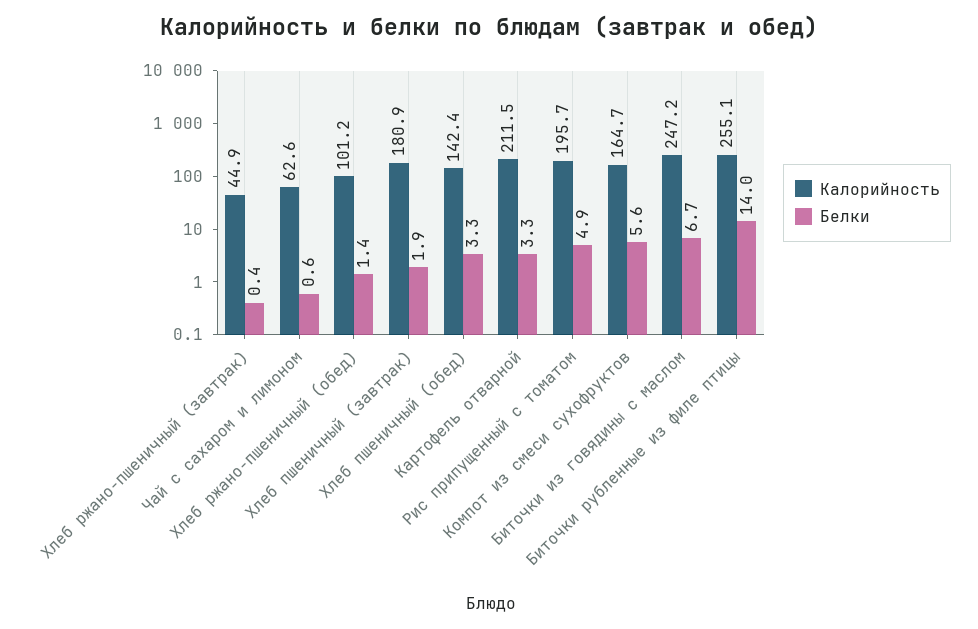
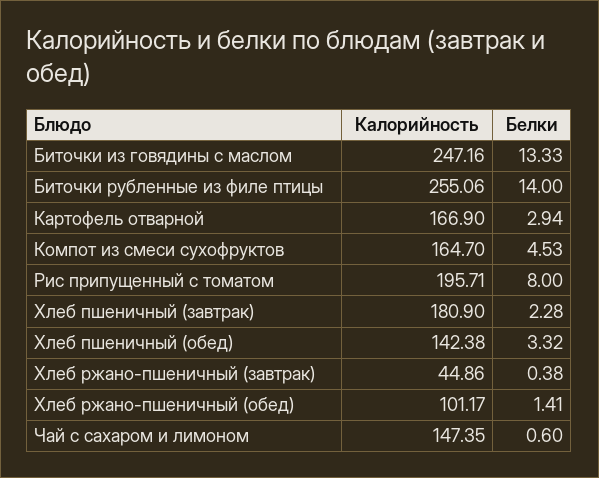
Калорийность, Чай с сахаром и лимоном: 62.6 -> 147.35
Белки, Хлеб пшеничный (завтрак): 1.9 -> 2.28
Калорийность, Картофель отварной: 211.5 -> 166.9
Белки, Картофель отварной: 3.3 -> 2.94
Белки, Рис припущенный с томатом: 4.9 -> 8
Белки, Компот из смеси сухофруктов: 5.6 -> 4.53
Белки, Биточки из говядины с маслом: 6.7 -> 13.33

